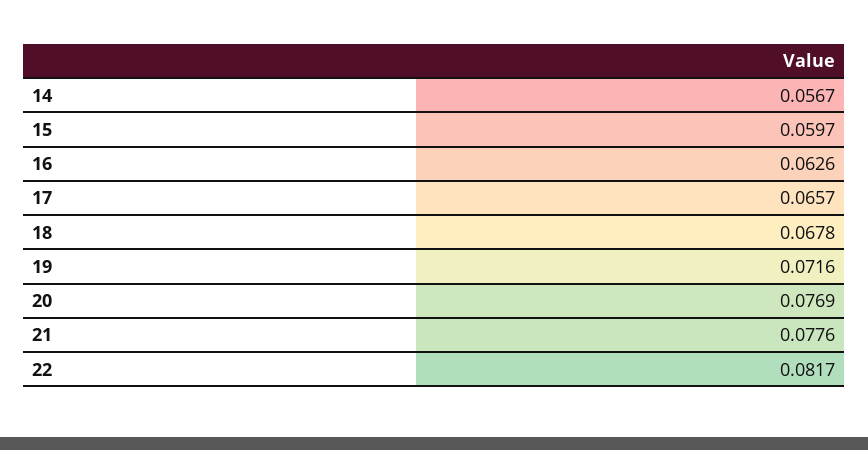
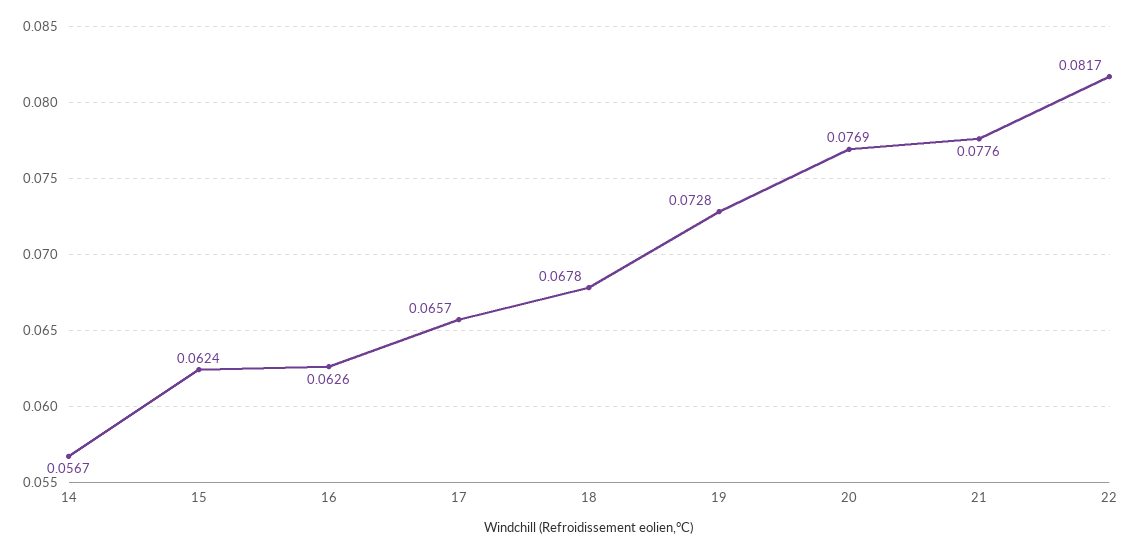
15: 0.0597 -> 0.0624
19: 0.0716 -> 0.0728

